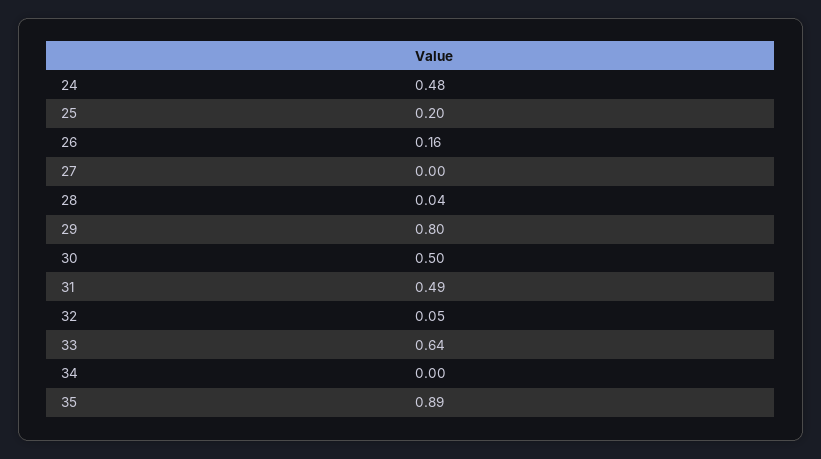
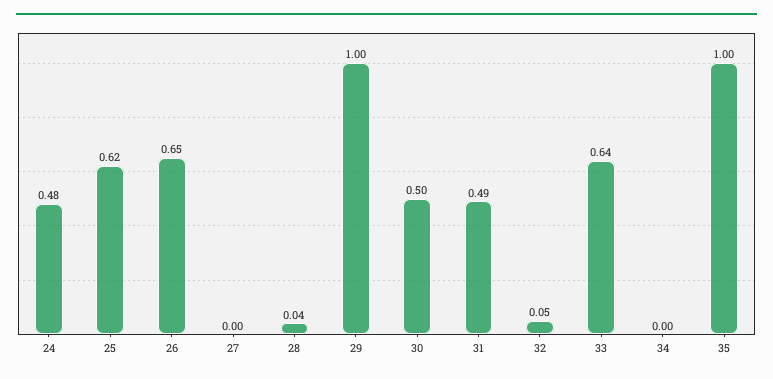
25: 0.2 -> 0.62
26: 0.16 -> 0.65
29: 0.8 -> 1
35: 0.89 -> 1

